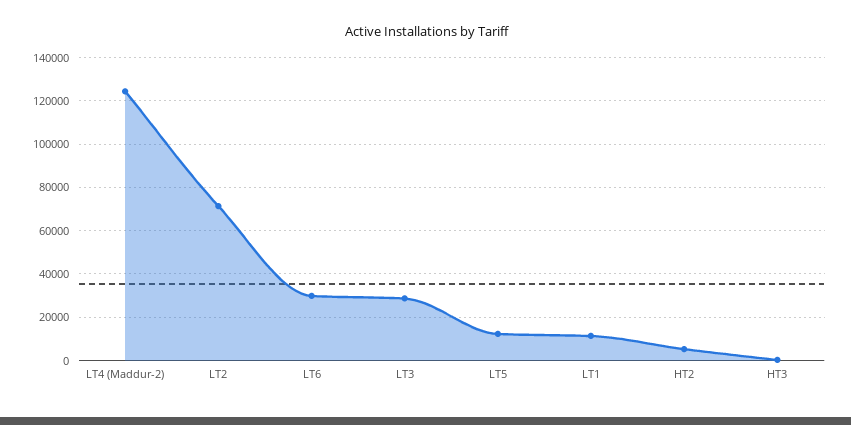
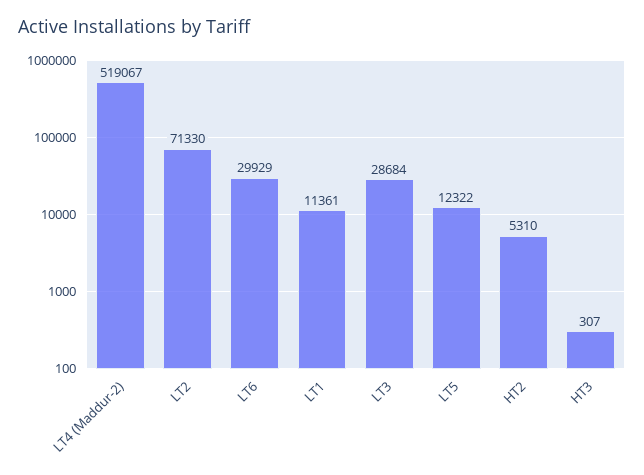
LT4 (Maddur-2): 125000 -> 519067

